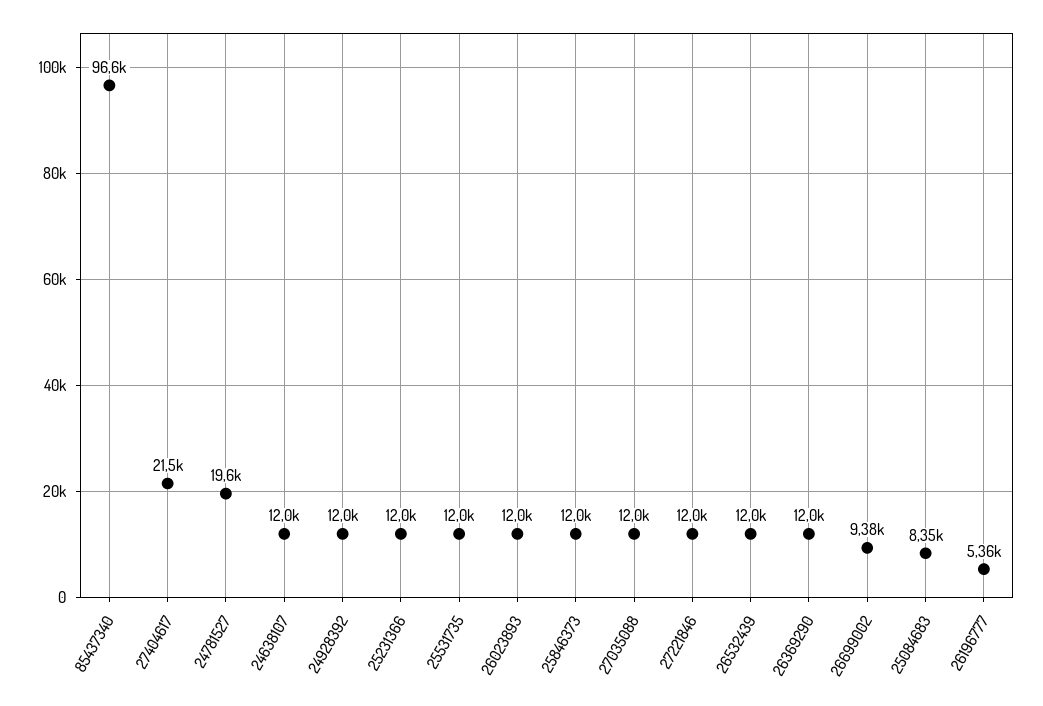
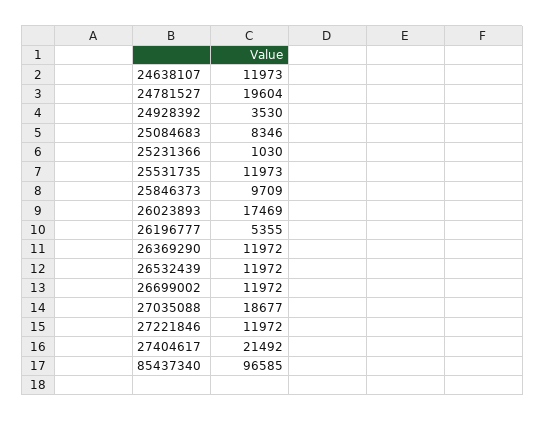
24928392: 12000 -> 3530
25231366: 12000 -> 1030
26023893: 12000 -> 17469
25846373: 12000 -> 9709
27035088: 12000 -> 18677
26699002: 9380 -> 11972

